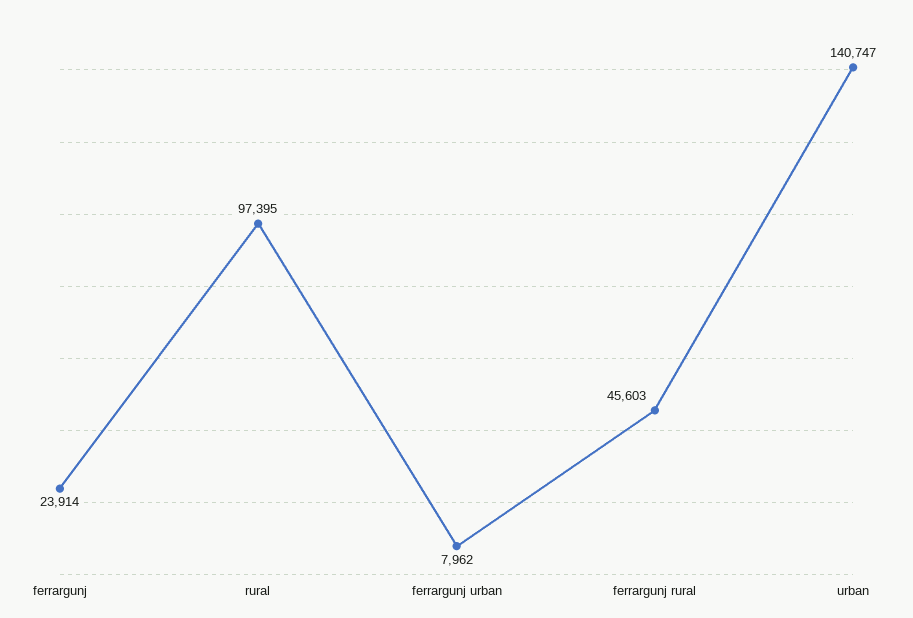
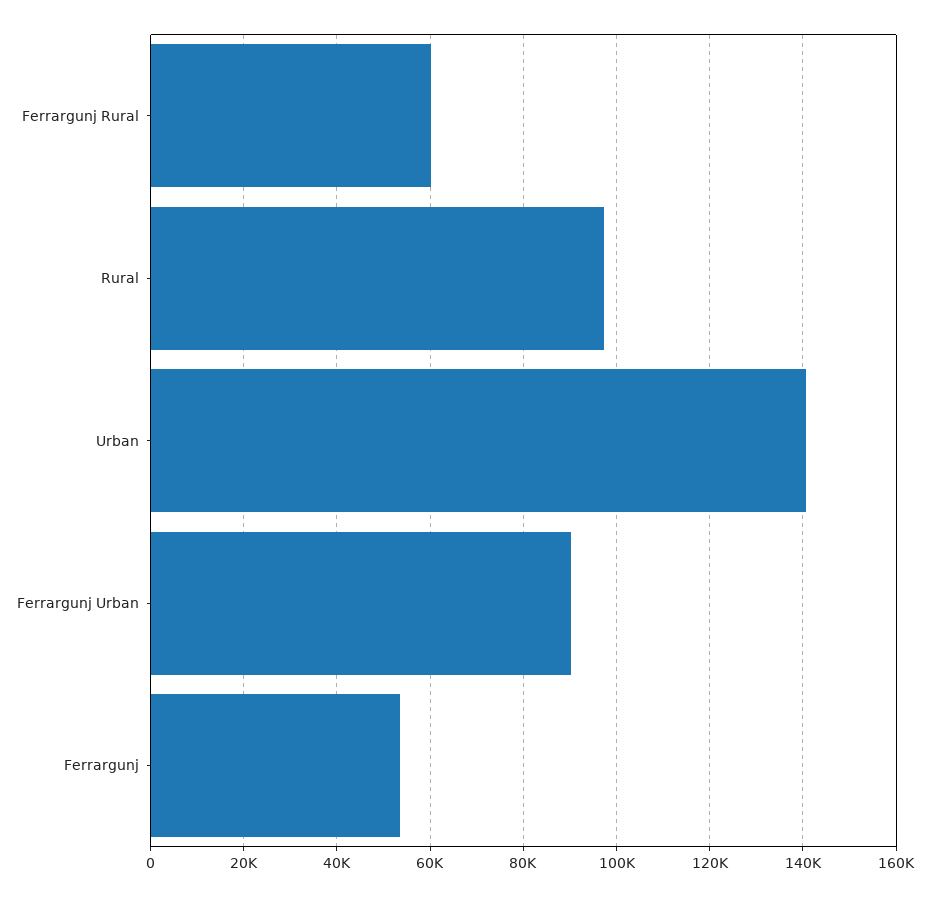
ferrargunj: 23914 -> 54000
ferrargunj urban: 7962 -> 90000
ferrargunj rural: 45603 -> 60000

